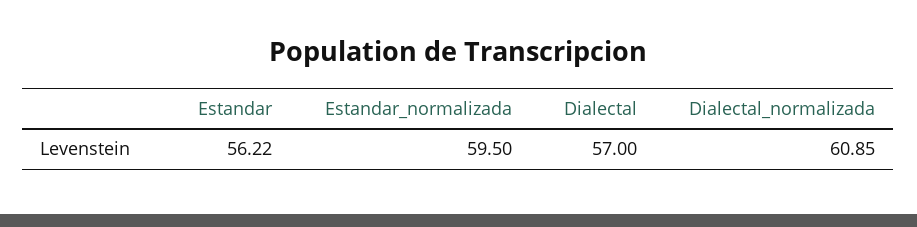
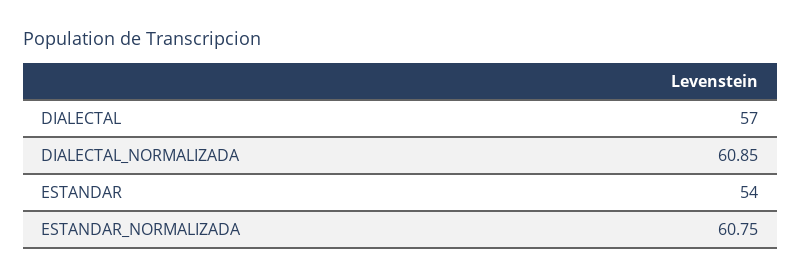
Estandar: 56.22 -> 54
Estandar_normalizada: 59.5 -> 60.75

